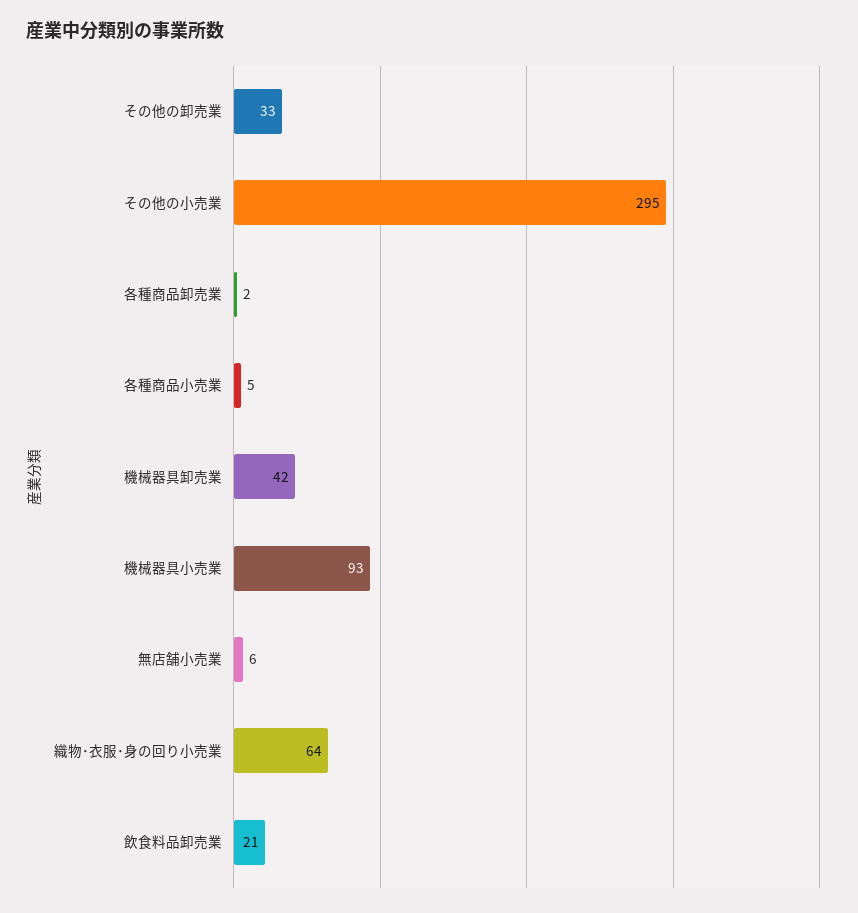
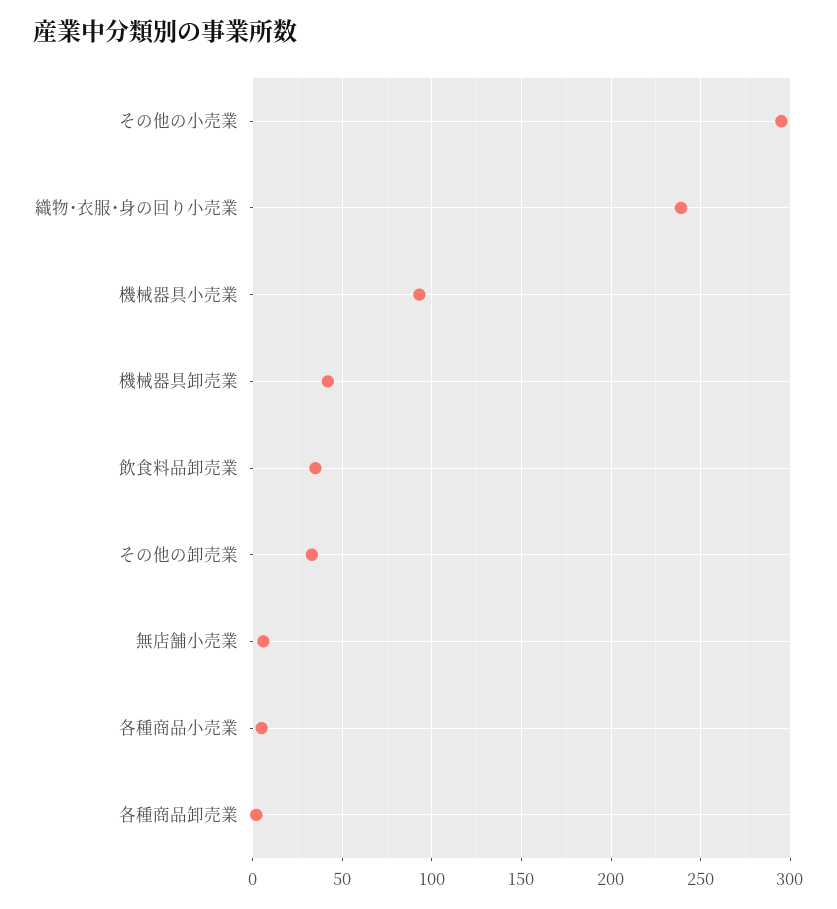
織物･衣服･身の回り小売業: 64 -> 240
飲食料品卸売業: 21 -> 35

